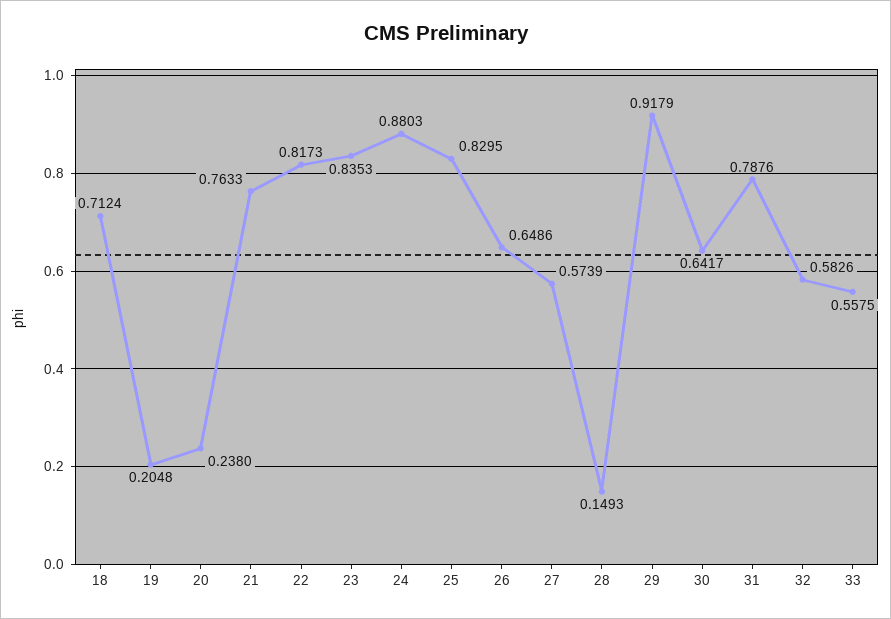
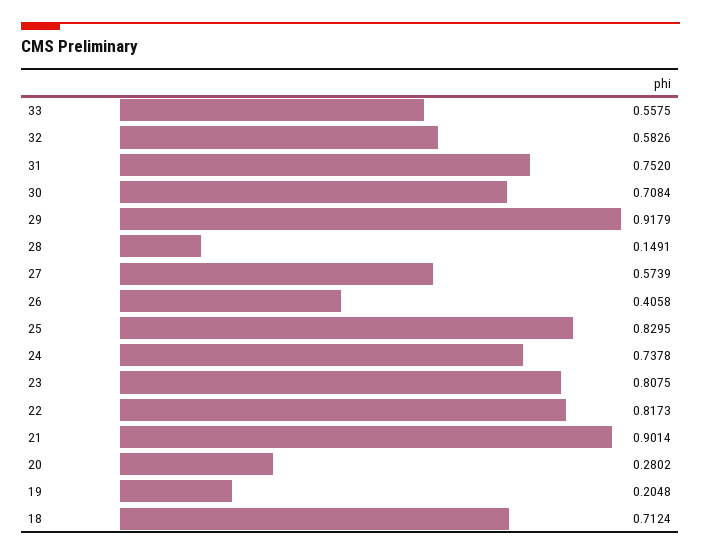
20: 0.238 -> 0.2802
21: 0.7633 -> 0.9014
23: 0.8353 -> 0.8075
24: 0.8803 -> 0.7378
26: 0.6486 -> 0.4058
28: 0.1493 -> 0.1491
30: 0.6417 -> 0.7084
31: 0.7876 -> 0.752

